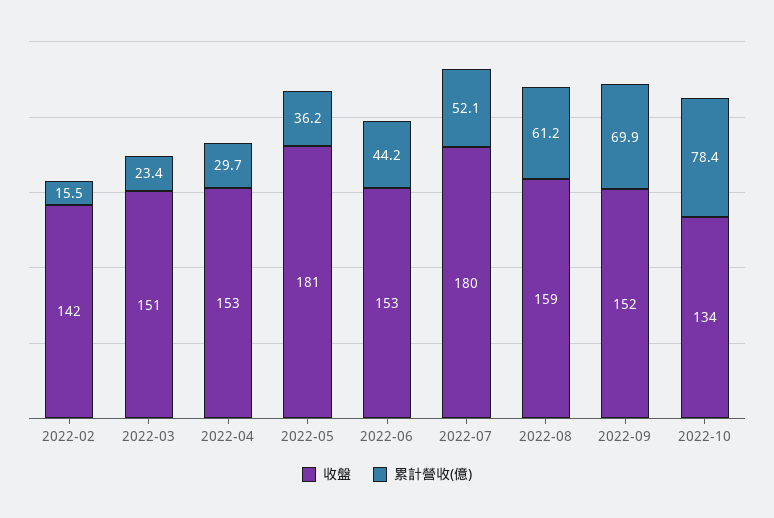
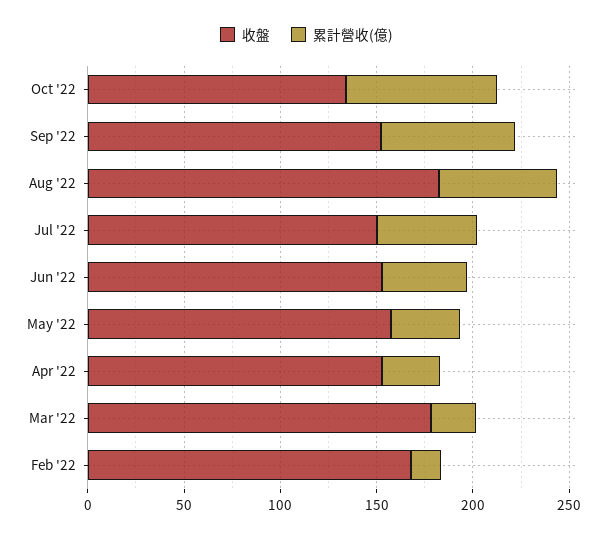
收盤, 2022-02: 142 -> 170
收盤, 2022-03: 151 -> 180
收盤, 2022-05: 181 -> 160
收盤, 2022-07: 180 -> 150
收盤, 2022-08: 159 -> 180

